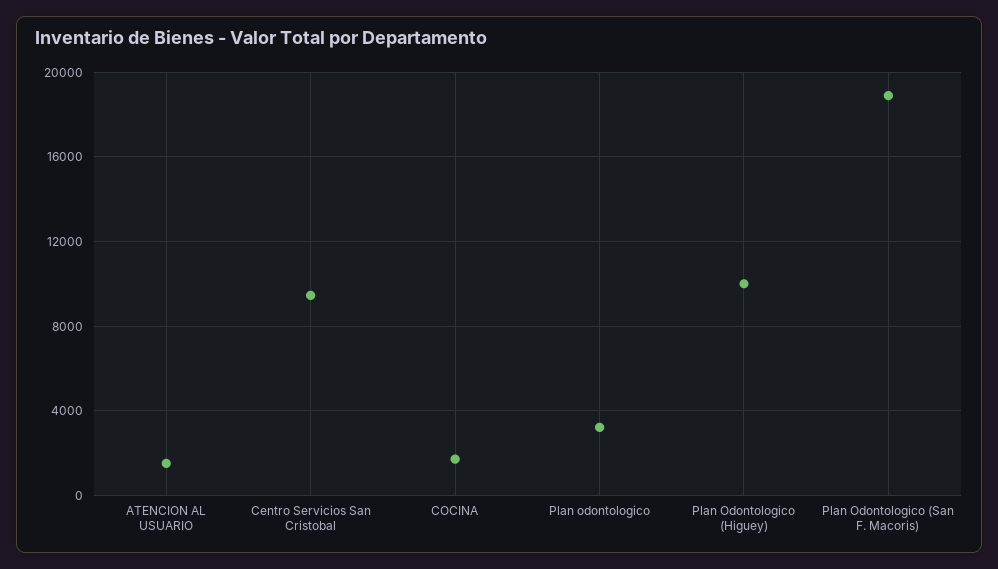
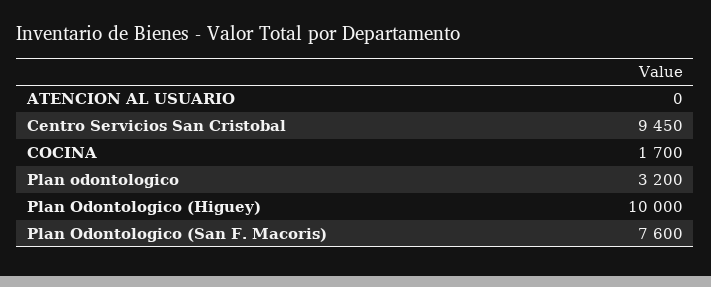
ATENCION AL USUARIO: 1500 -> 0
Plan Odontologico (San F. Macoris): 19000 -> 7600

